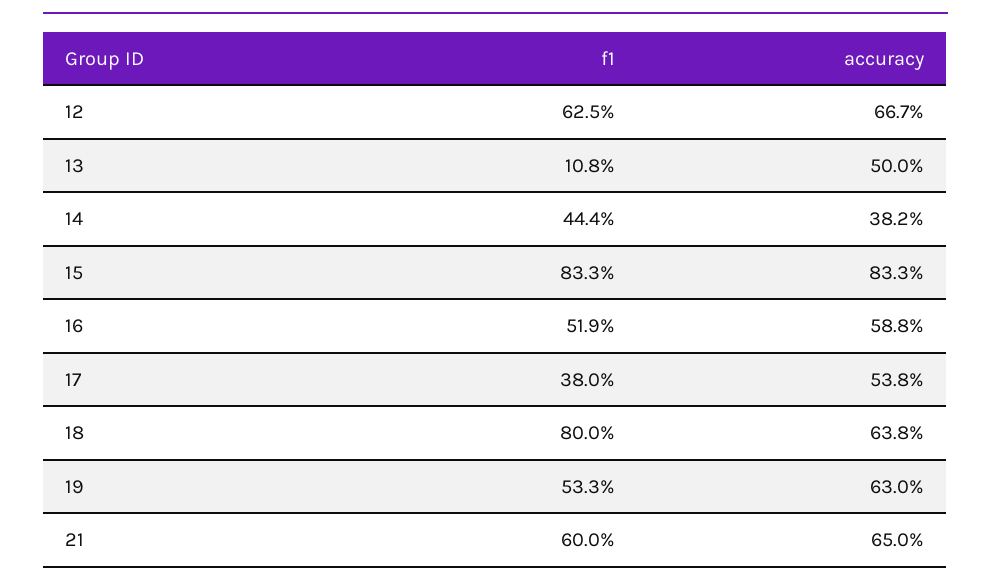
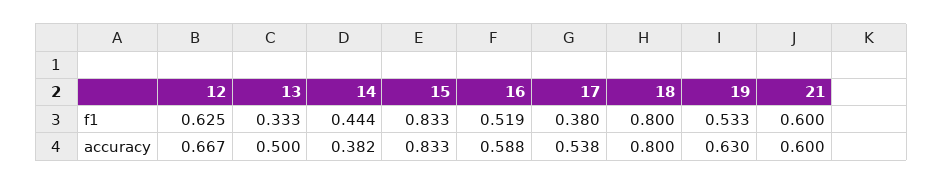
f1, 13: 0.108 -> 0.333
accuracy, 18: 0.638 -> 0.8
accuracy, 21: 0.65 -> 0.6

